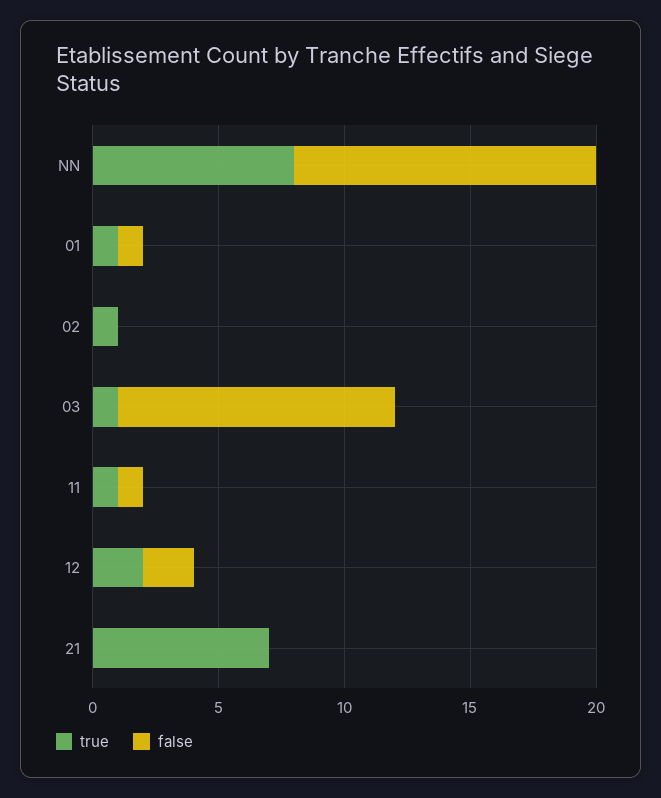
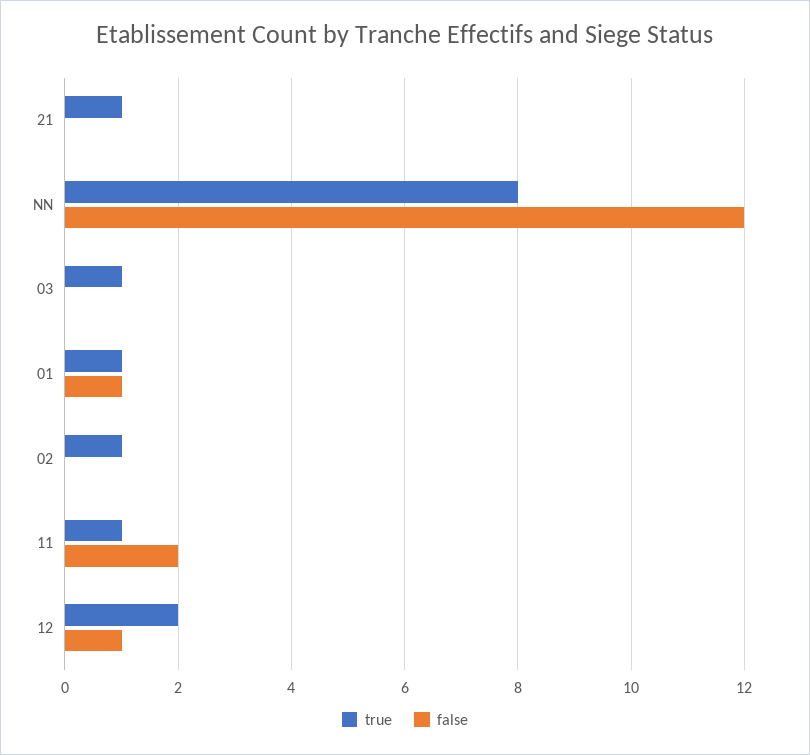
false, 03: 11 -> 0
false, 11: 1 -> 2
false, 12: 2 -> 1
true, 21: 7 -> 1

